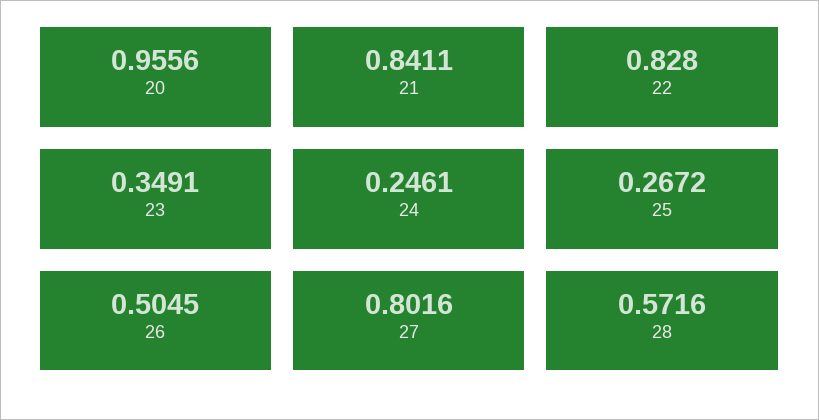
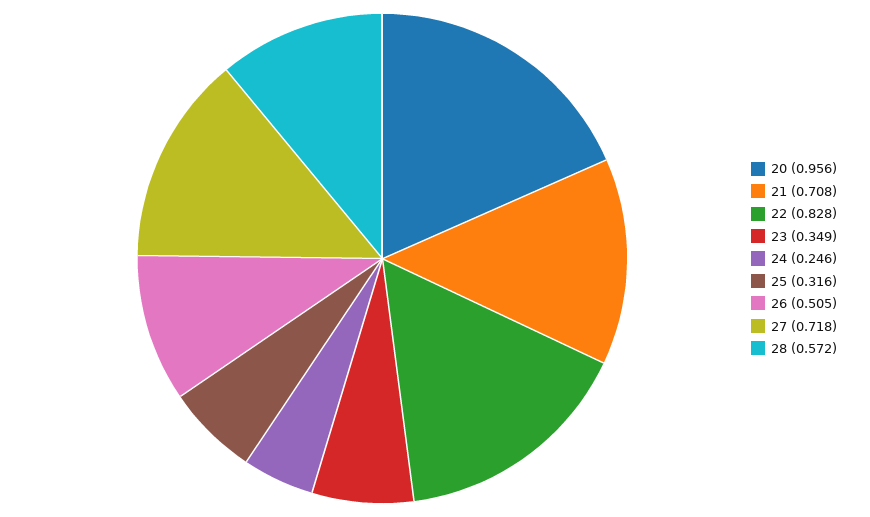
21: 0.8411 -> 0.708
25: 0.2672 -> 0.316
27: 0.8016 -> 0.718

